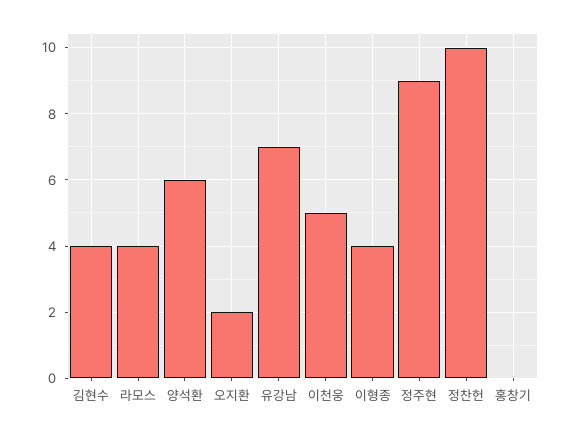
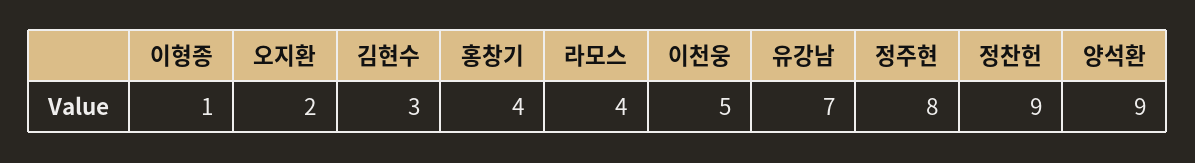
김현수: 4 -> 3
양석환: 6 -> 9
이형종: 4 -> 1
정주현: 9 -> 8
정찬헌: 10 -> 9
홍창기: 0 -> 4

